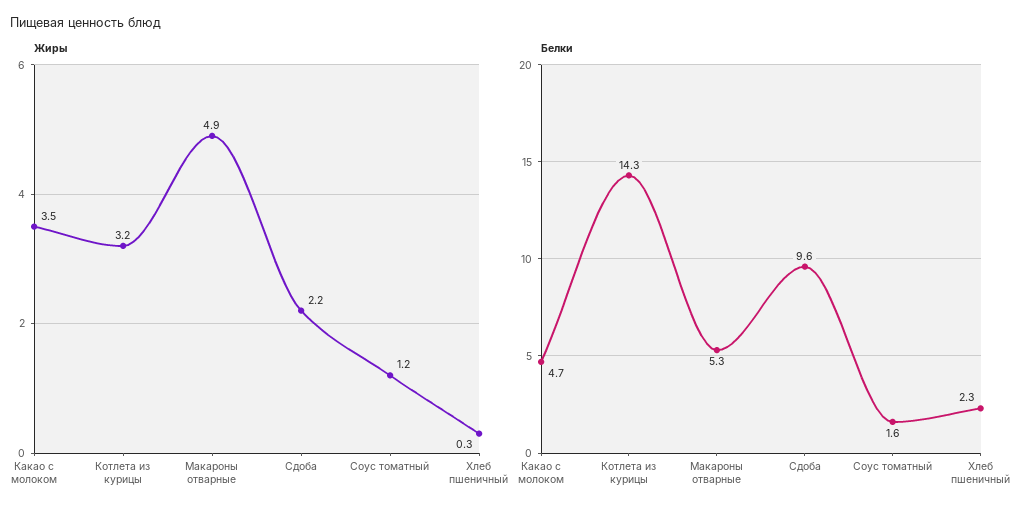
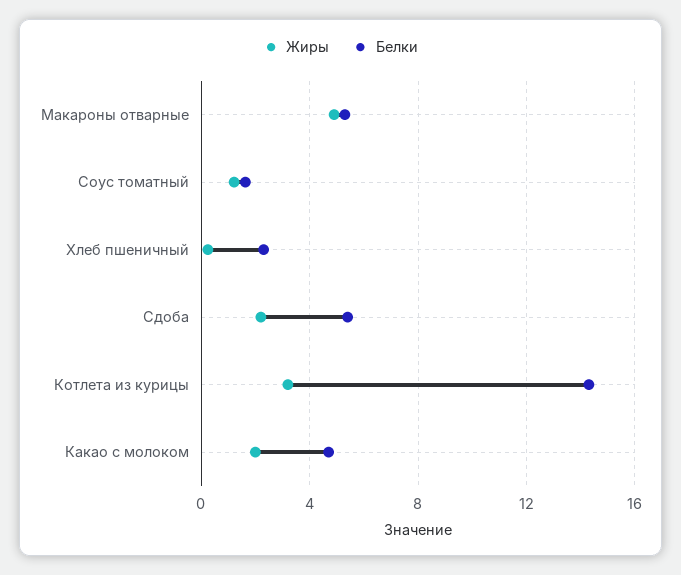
Жиры, Какао с молоком: 3.5 -> 2
Белки, Сдоба: 9.6 -> 5.5

